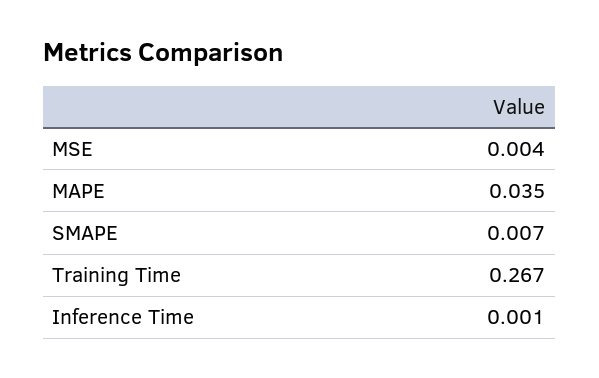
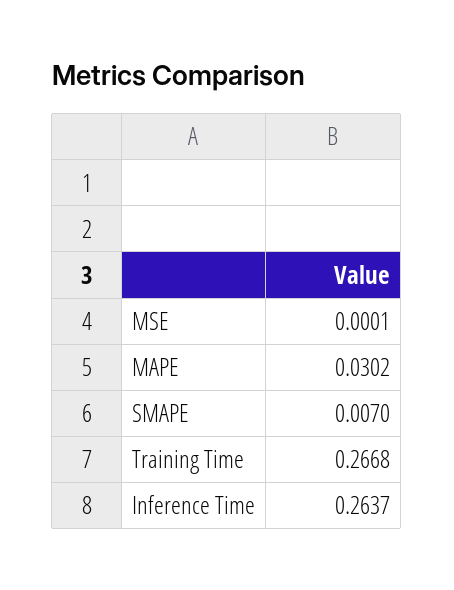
MSE: 0.004 -> 0.0001
MAPE: 0.035 -> 0.0302
Inference Time: 0.001 -> 0.2637

